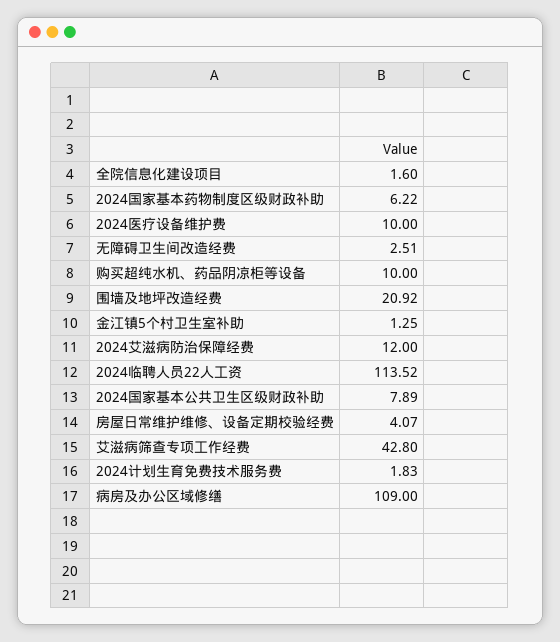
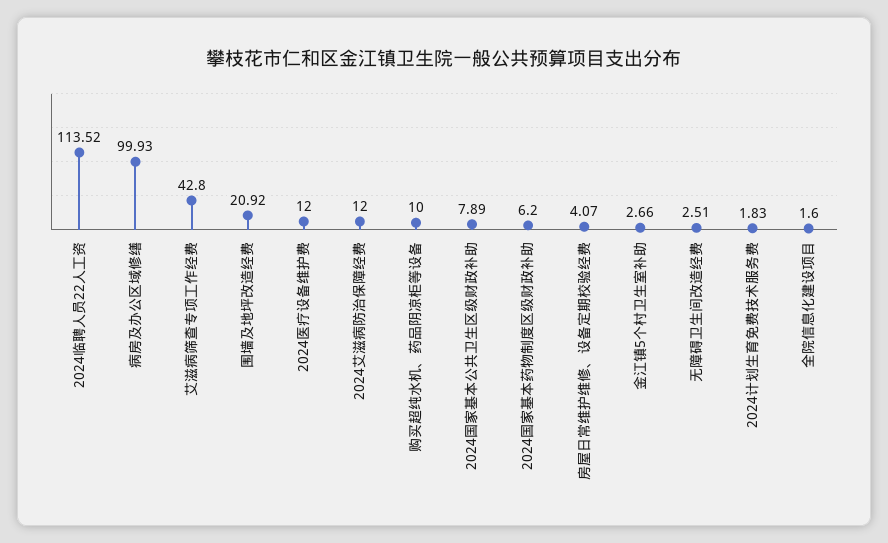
2024国家基本药物制度区级财政补助: 6.22 -> 6.2
2024医疗设备维护费: 10 -> 12
金江镇5个村卫生室补助: 1.25 -> 2.66
病房及办公区域修缮: 109 -> 99.93

